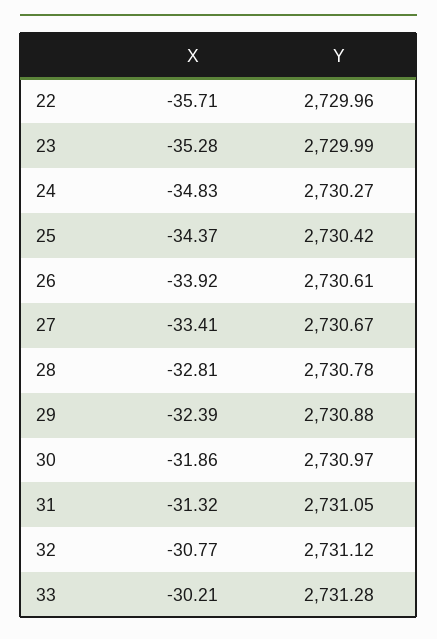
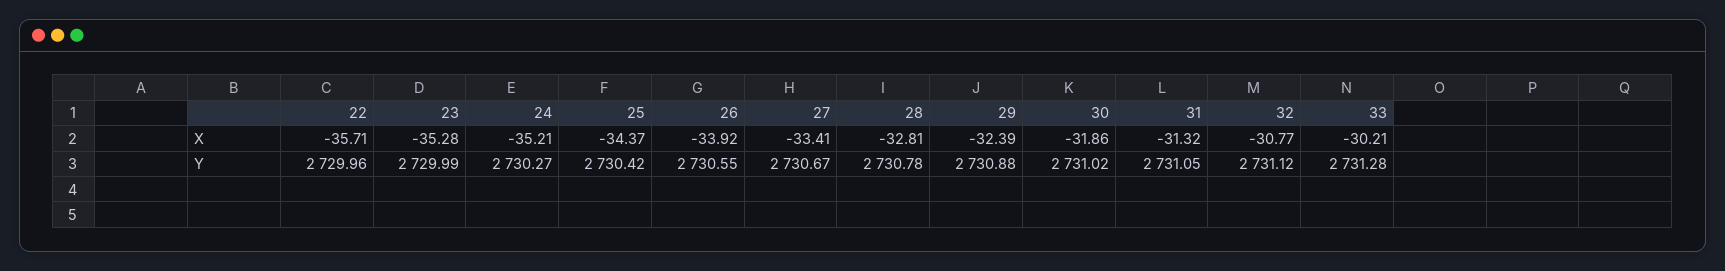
X, 24: -34.83 -> -35.21
Y, 26: 2730.61 -> 2730.55
Y, 30: 2730.97 -> 2731.02

